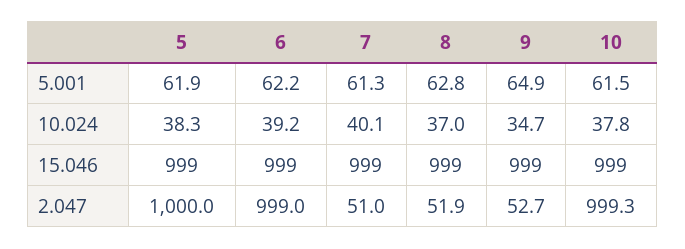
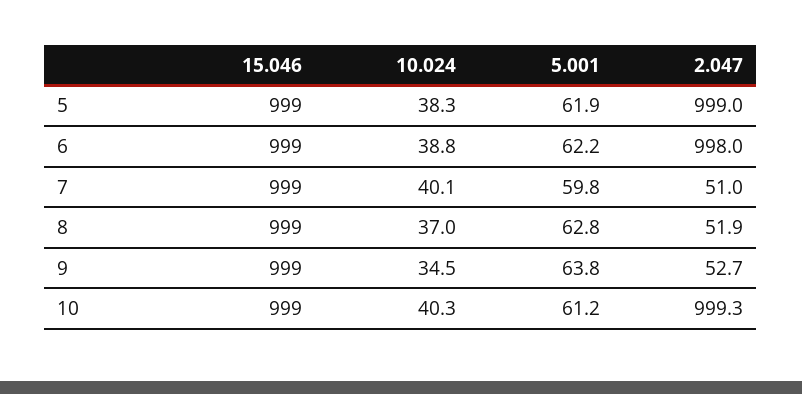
7, 5.001: 61.3 -> 59.8
9, 5.001: 64.9 -> 63.8
10, 5.001: 61.5 -> 61.2
6, 10.024: 39.2 -> 38.8
9, 10.024: 34.7 -> 34.5
10, 10.024: 37.8 -> 40.3
5, 2.047: 1000 -> 999
6, 2.047: 999 -> 998

